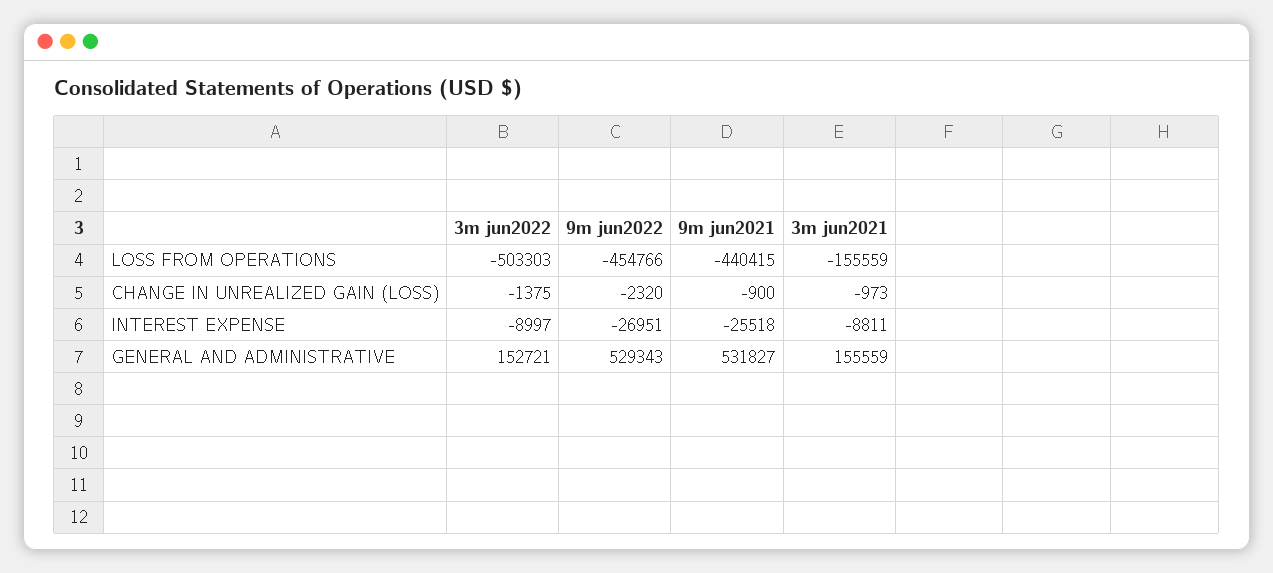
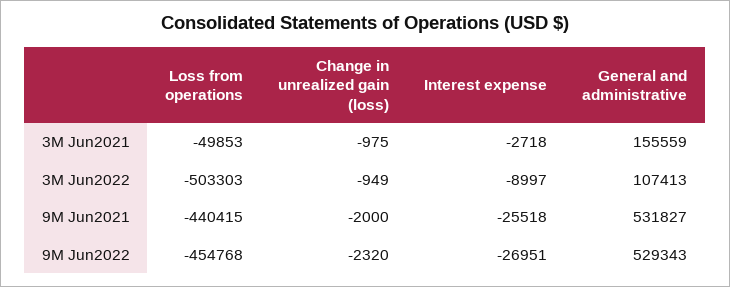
9m jun2022, LOSS FROM OPERATIONS: -454766 -> -454768
3m jun2021, LOSS FROM OPERATIONS: -155559 -> -49853
3m jun2022, CHANGE IN UNREALIZED GAIN (LOSS): -1375 -> -949
9m jun2021, CHANGE IN UNREALIZED GAIN (LOSS): -900 -> -2000
3m jun2021, CHANGE IN UNREALIZED GAIN (LOSS): -973 -> -975
3m jun2021, INTEREST EXPENSE: -8811 -> -2718
3m jun2022, GENERAL AND ADMINISTRATIVE: 152721 -> 107413

